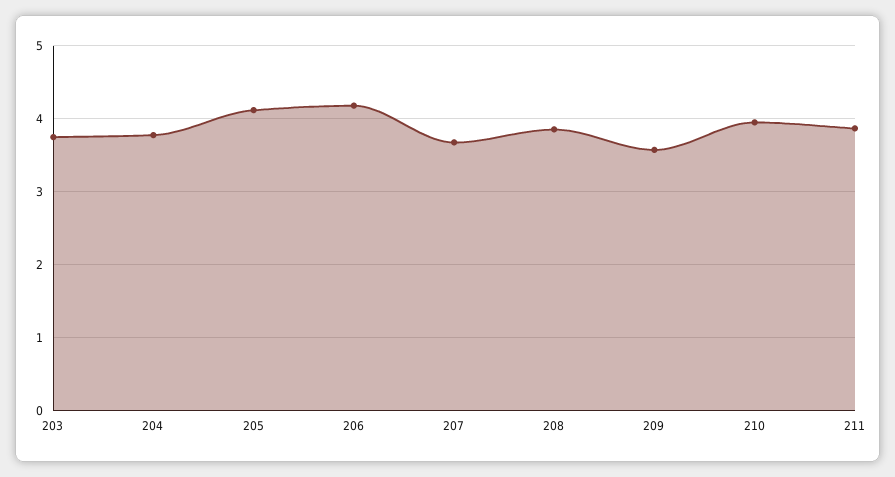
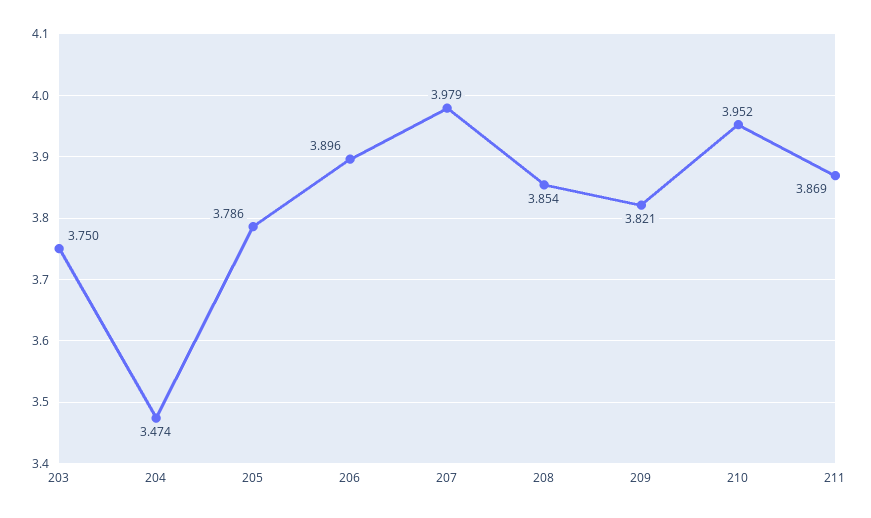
204: 3.8 -> 3.474
205: 4.1 -> 3.786
206: 4.2 -> 3.896
207: 3.7 -> 3.979
209: 3.6 -> 3.821

